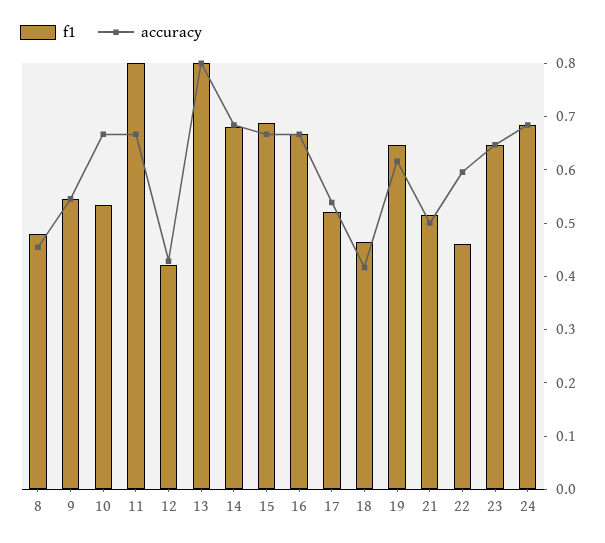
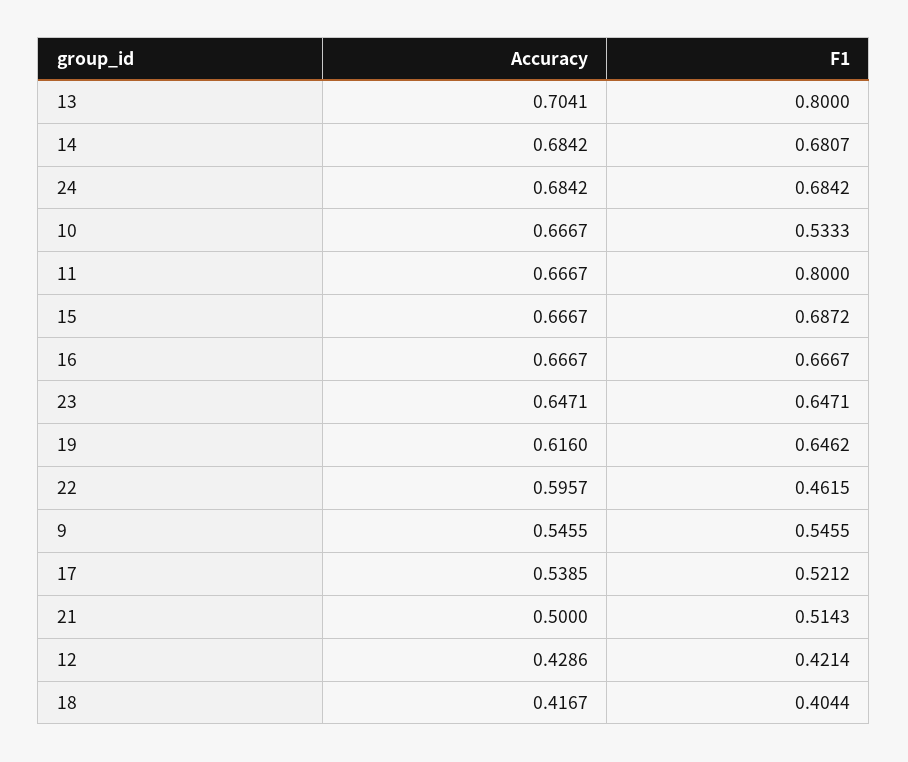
f1, 8: 0.48 -> none
accuracy, 8: 0.46 -> none
accuracy, 13: 0.8 -> 0.7041
f1, 18: 0.46 -> 0.4044

